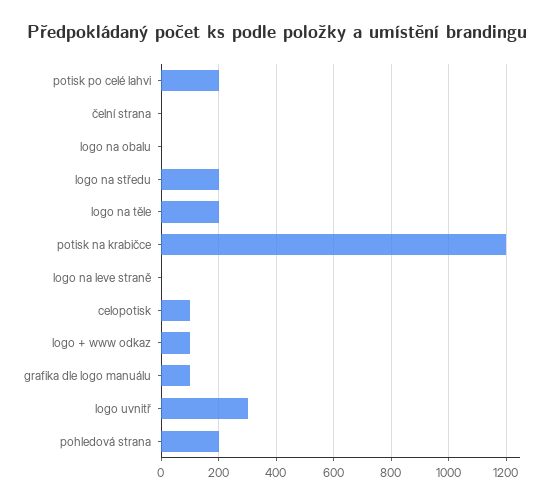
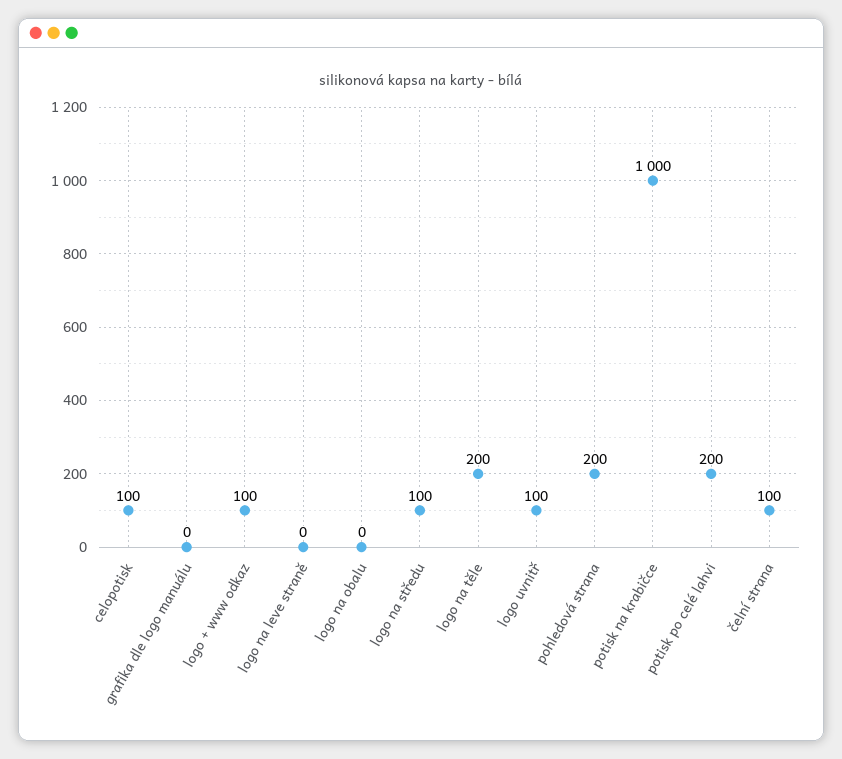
čelní strana: 0 -> 100
logo na středu: 200 -> 100
potisk na krabičce: 1200 -> 1000
grafika dle logo manuálu: 100 -> 0
logo uvnitř: 300 -> 100

